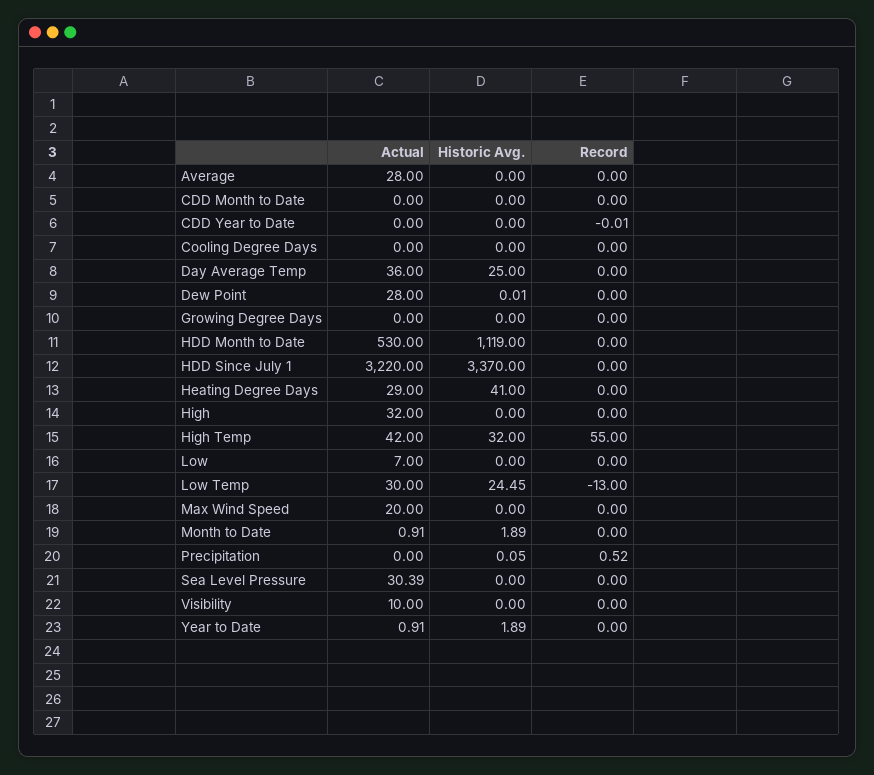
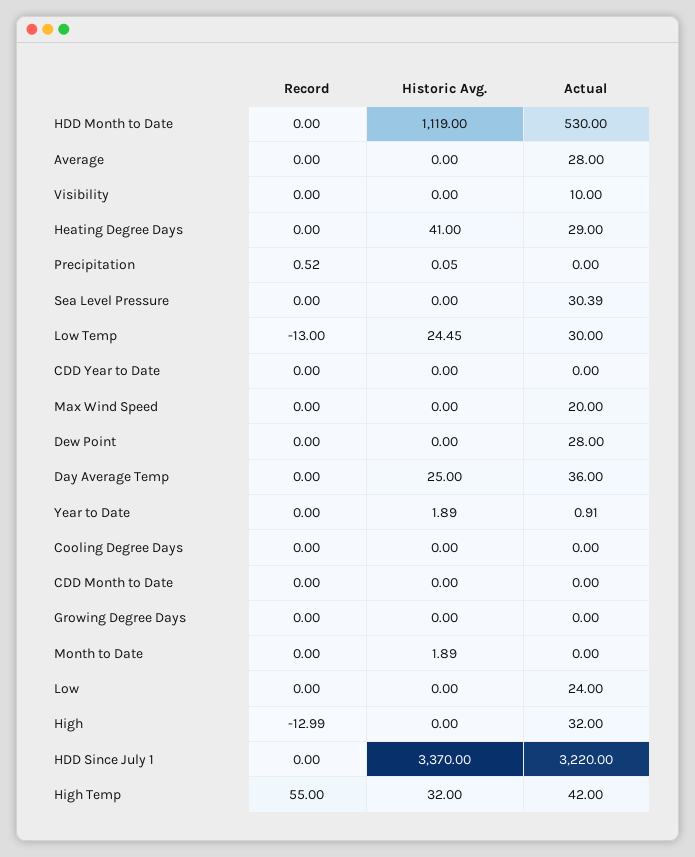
Record, CDD Year to Date: -0.01 -> 0
Historic Avg., Dew Point: 0.01 -> 0
Record, High: 0 -> -12.99
Actual, Low: 7 -> 24
Actual, Month to Date: 0.91 -> 0

